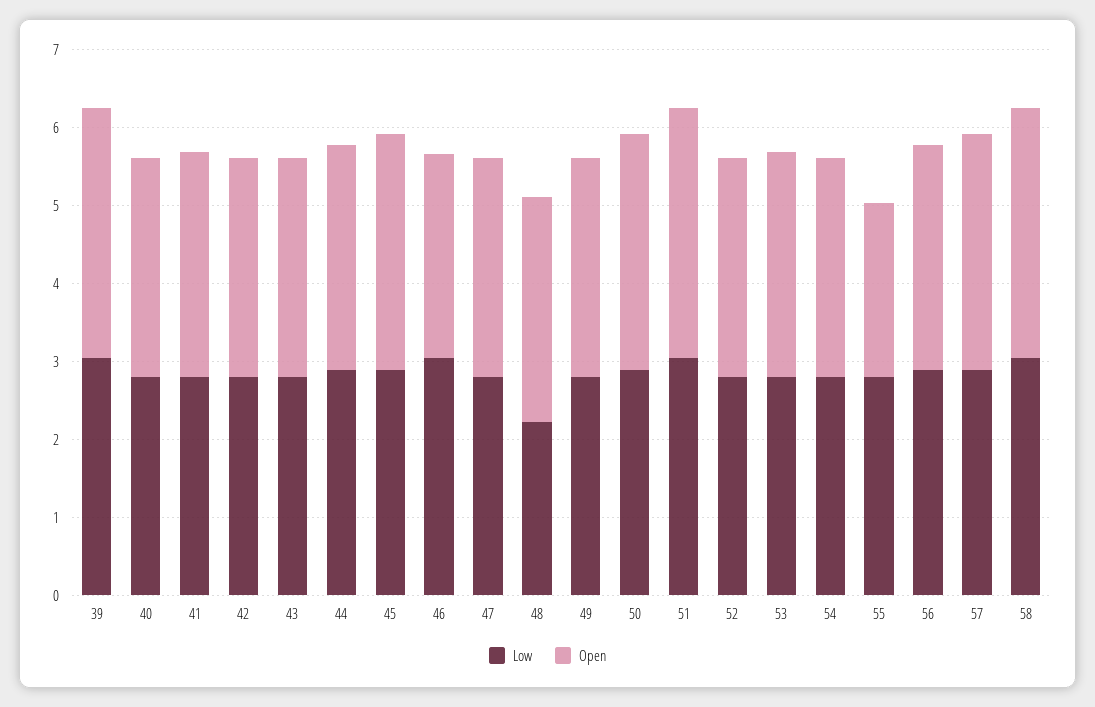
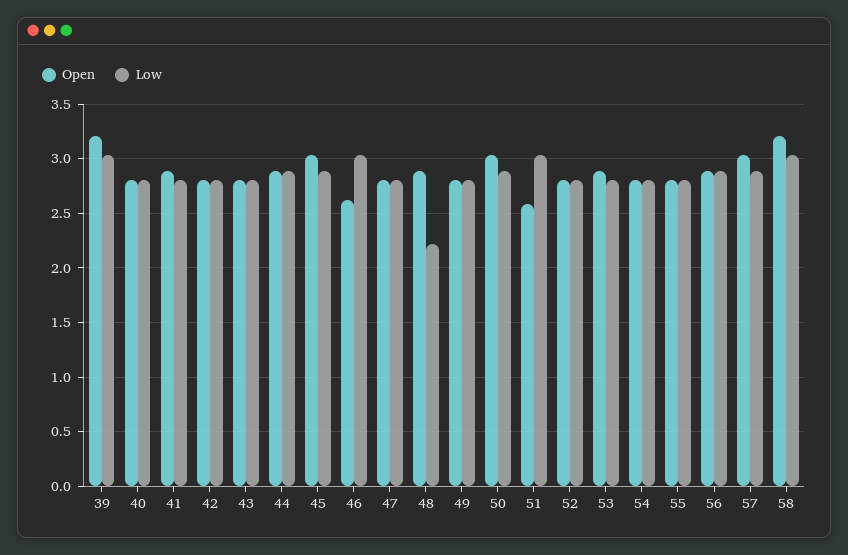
Open, 51: 3.2 -> 2.6
Open, 55: 2.2 -> 2.8

